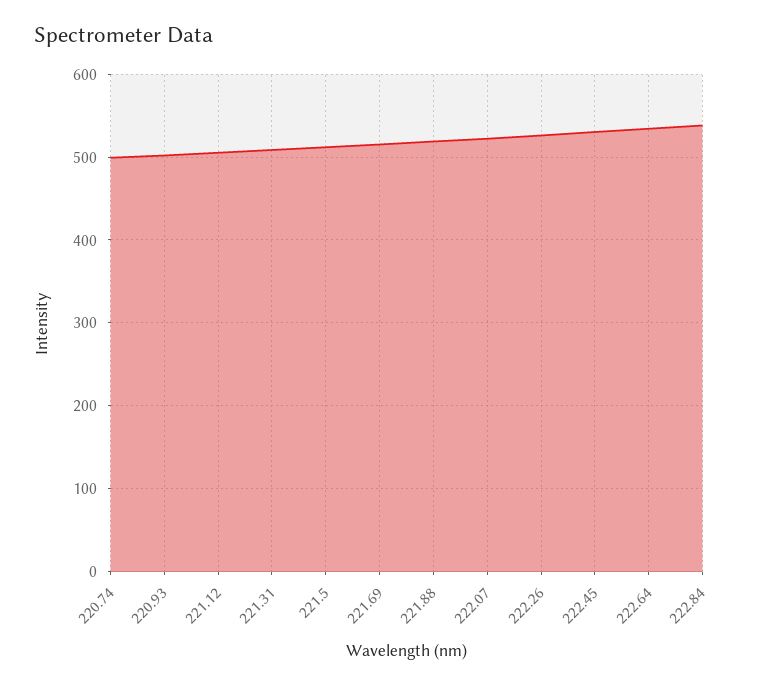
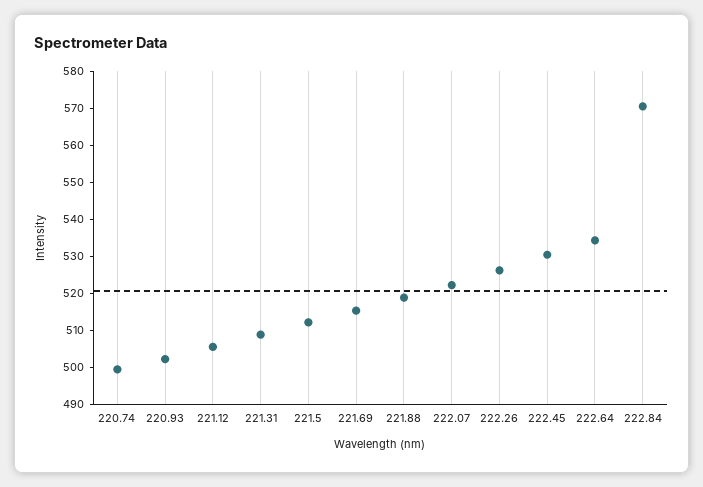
222.84: 540 -> 570

